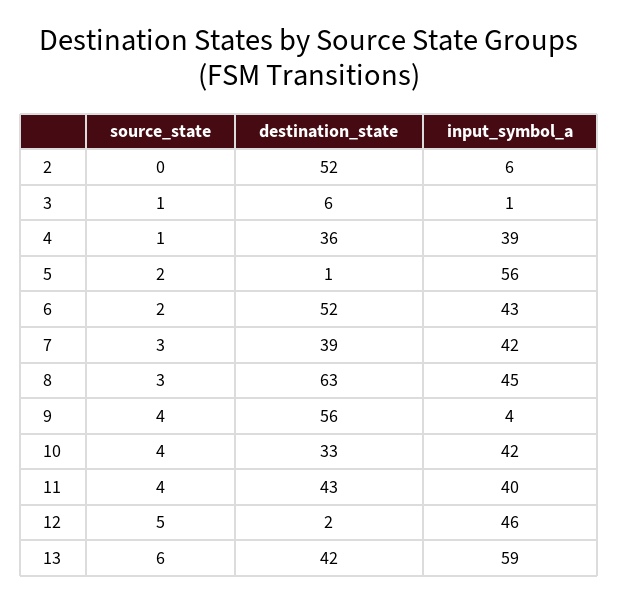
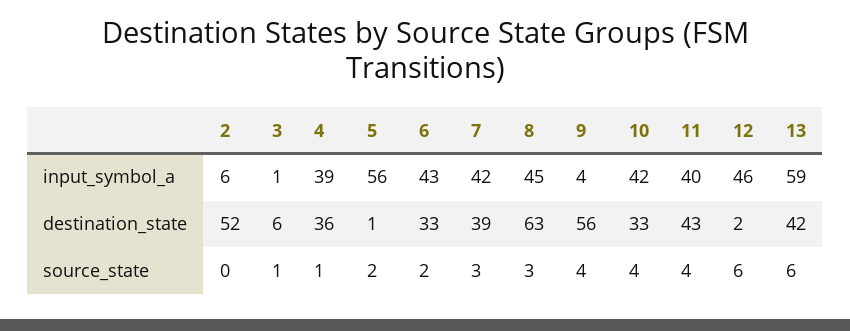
destination_state, 6: 52 -> 33
source_state, 12: 5 -> 6

